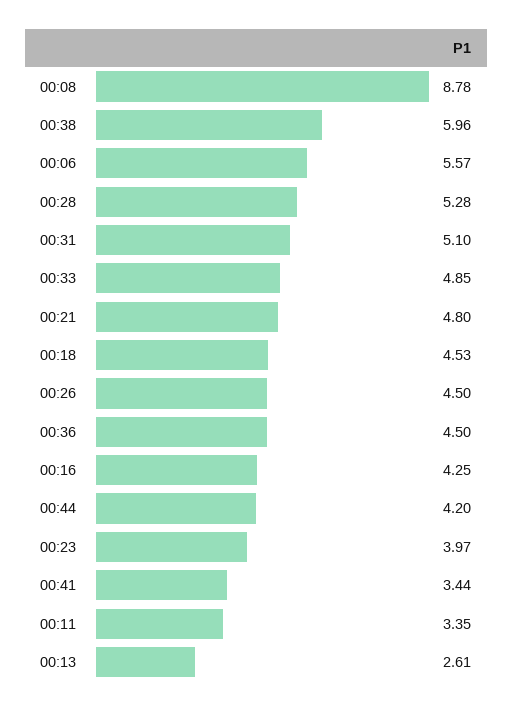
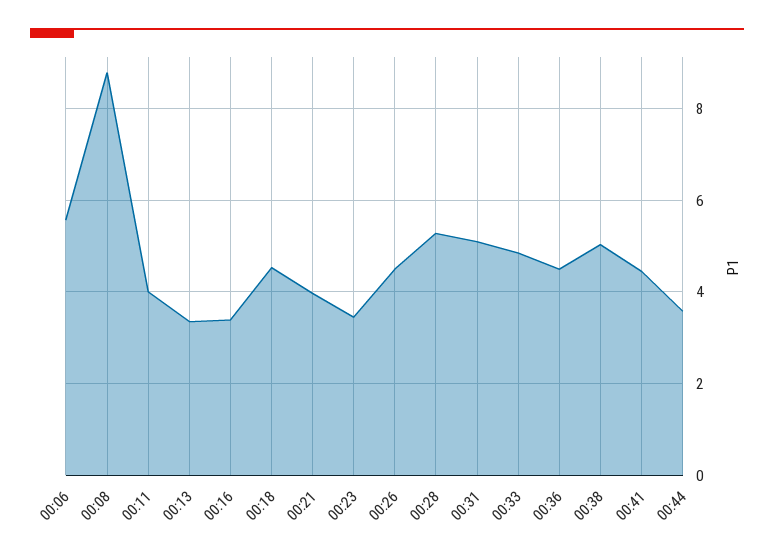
00:38: 5.96 -> 5
00:21: 4.8 -> 4
00:16: 4.25 -> 3.4
00:44: 4.2 -> 3.6
00:23: 3.97 -> 3.4
00:41: 3.44 -> 4.4
00:11: 3.35 -> 4
00:13: 2.61 -> 3.4

